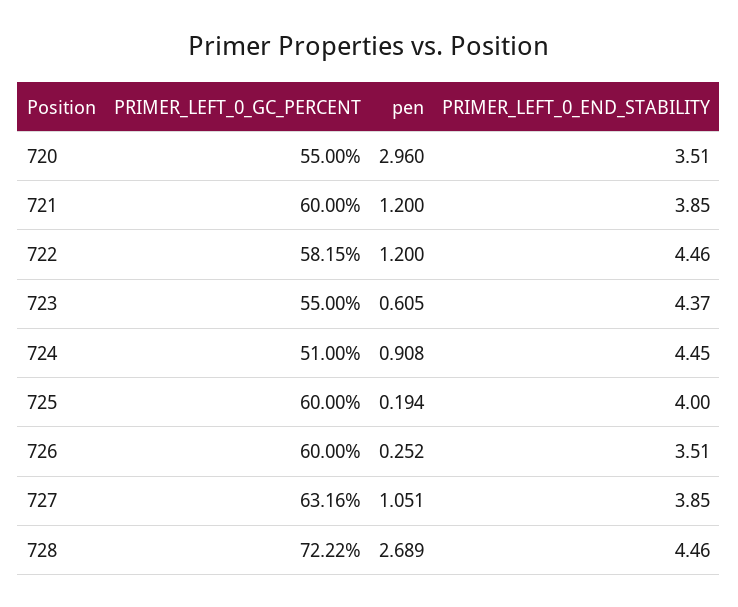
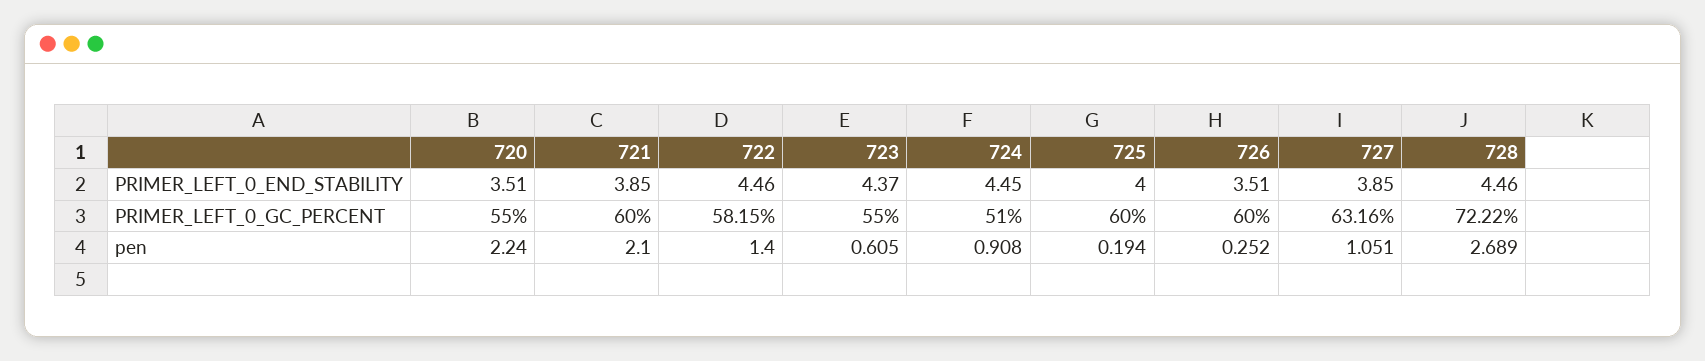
pen, 720: 2.96 -> 2.24
pen, 721: 1.2 -> 2.1
pen, 722: 1.2 -> 1.4

